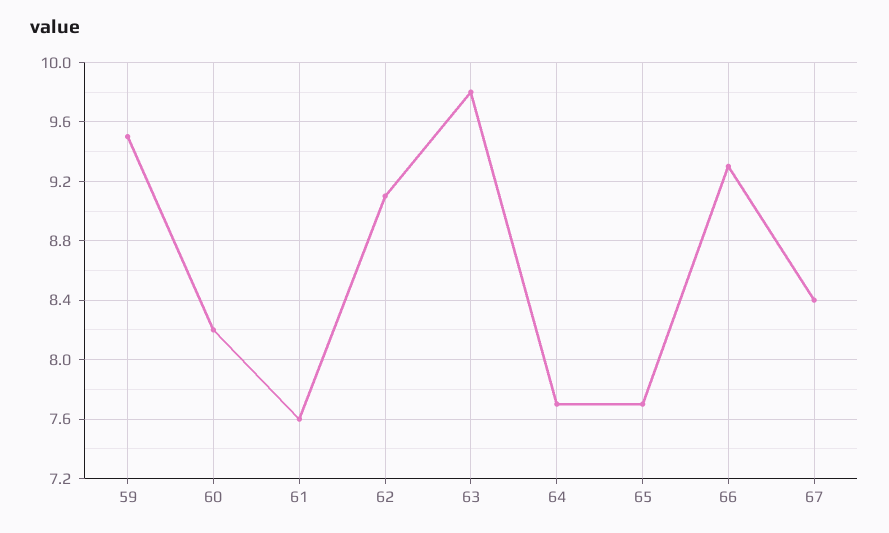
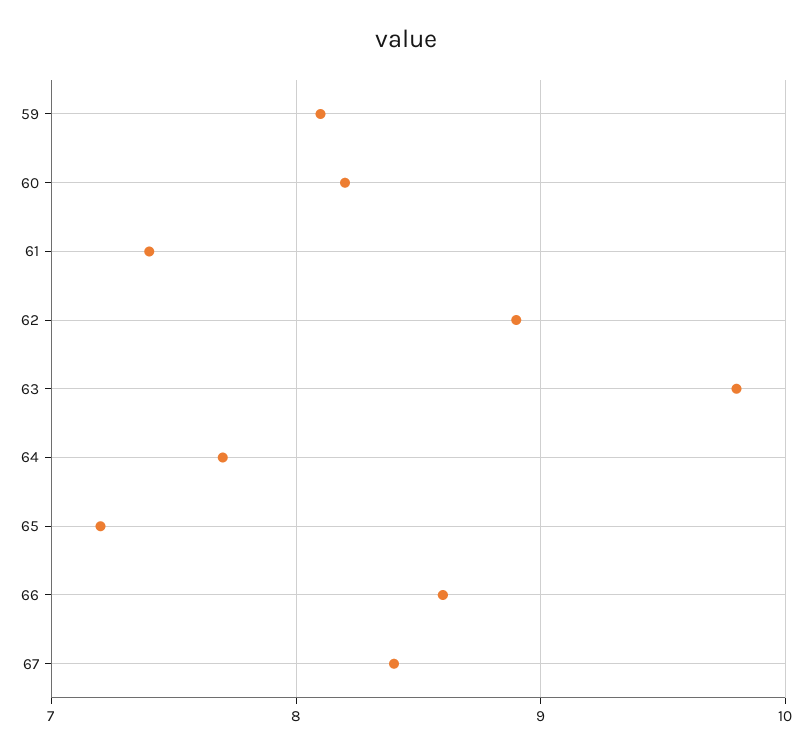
59: 9.5 -> 8.1
61: 7.6 -> 7.4
62: 9.1 -> 8.9
65: 7.7 -> 7.2
66: 9.3 -> 8.6

